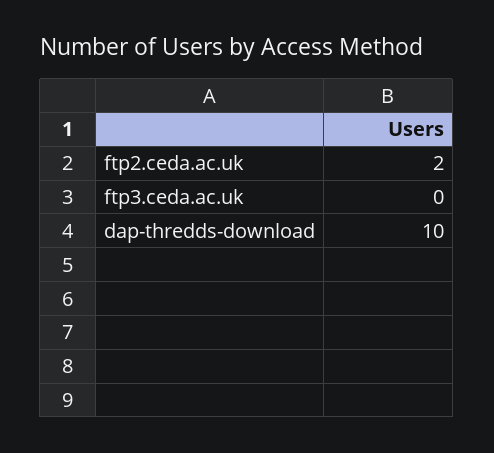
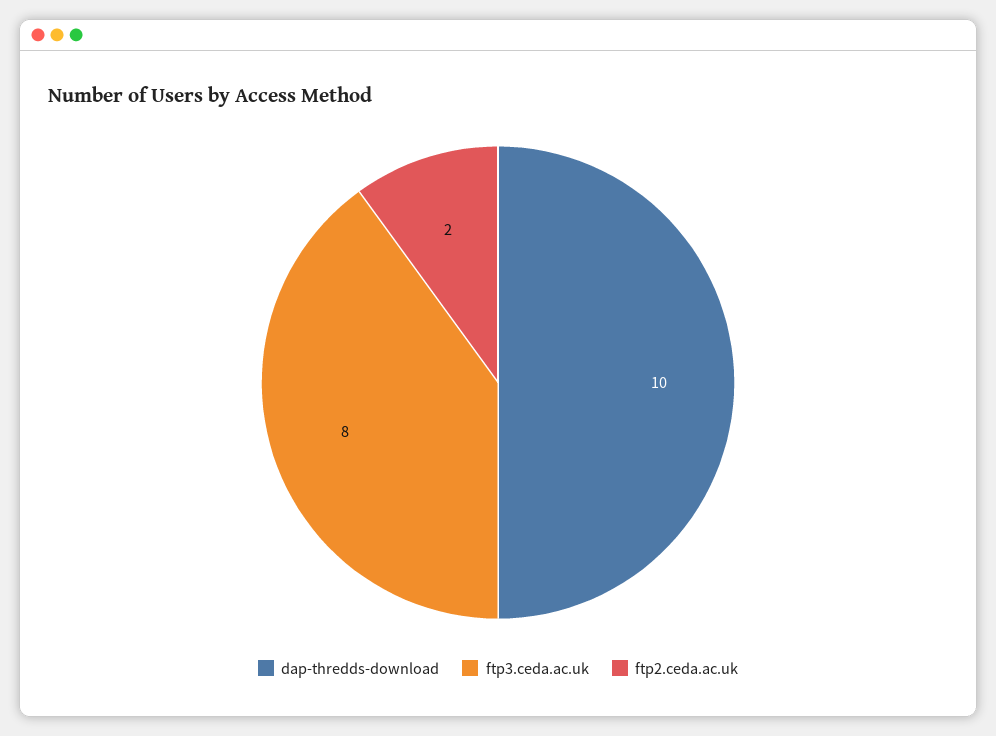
ftp3.ceda.ac.uk: 0 -> 8

